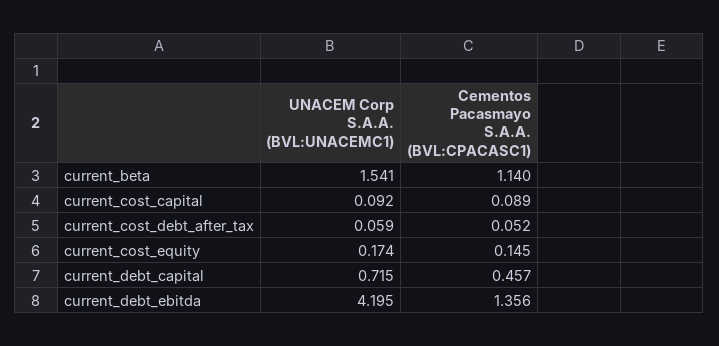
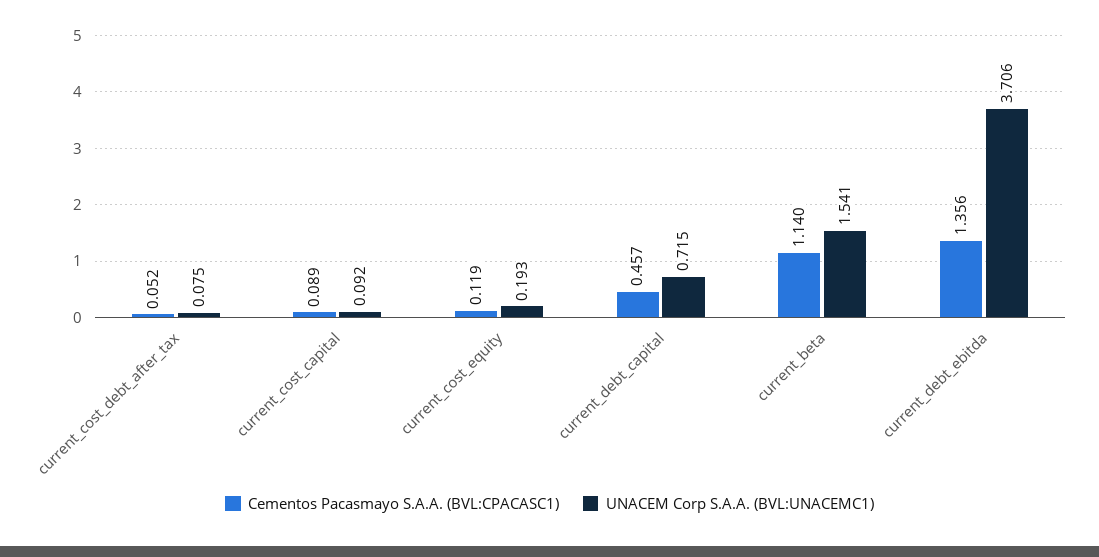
UNACEM Corp S.A.A. (BVL:UNACEMC1), current_cost_debt_after_tax: 0.059 -> 0.075
UNACEM Corp S.A.A. (BVL:UNACEMC1), current_cost_equity: 0.174 -> 0.193
Cementos Pacasmayo S.A.A. (BVL:CPACASC1), current_cost_equity: 0.145 -> 0.119
UNACEM Corp S.A.A. (BVL:UNACEMC1), current_debt_ebitda: 4.195 -> 3.706

